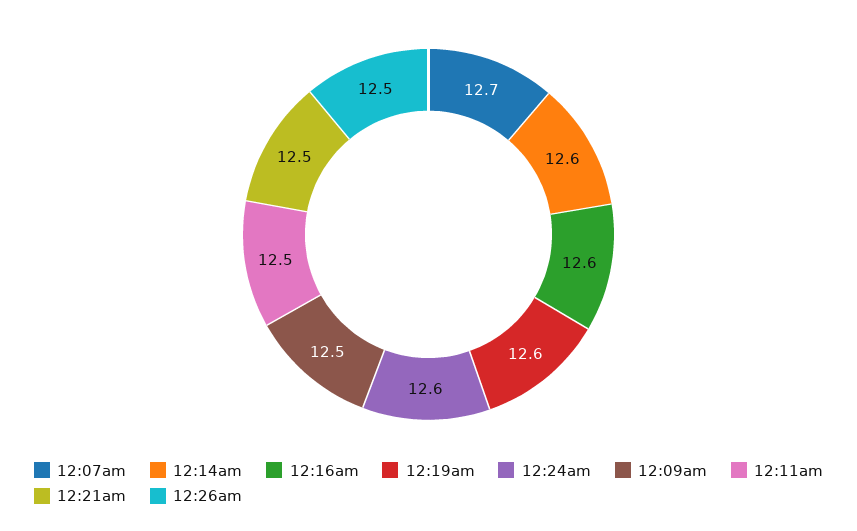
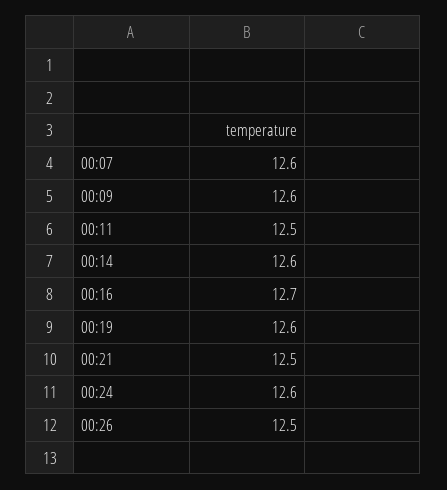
12:07am: 12.7 -> 12.6
12:16am: 12.6 -> 12.7
12:09am: 12.5 -> 12.6

